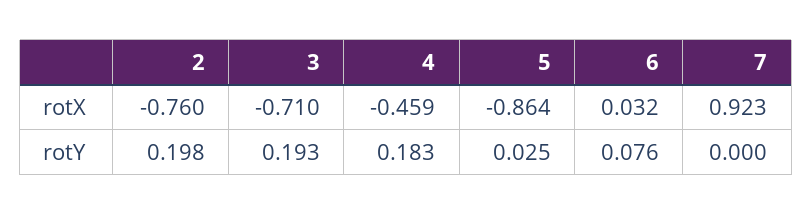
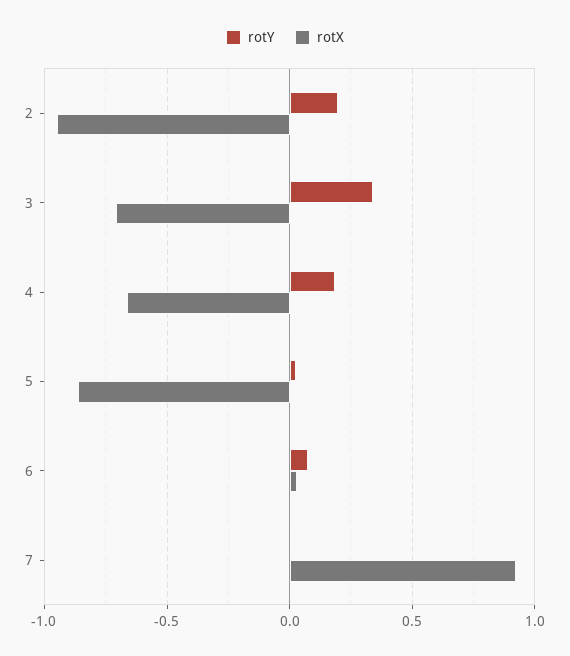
rotX, 2: -0.76 -> -0.95
rotX, 4: -0.459 -> -0.65
rotY, 3: 0.193 -> 0.35

